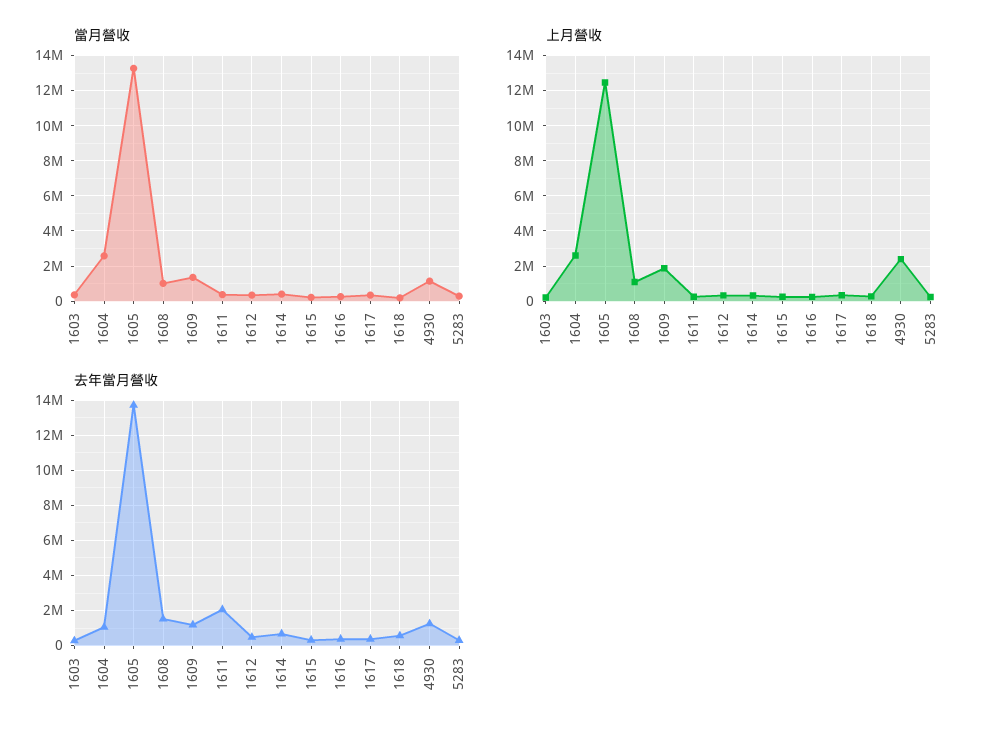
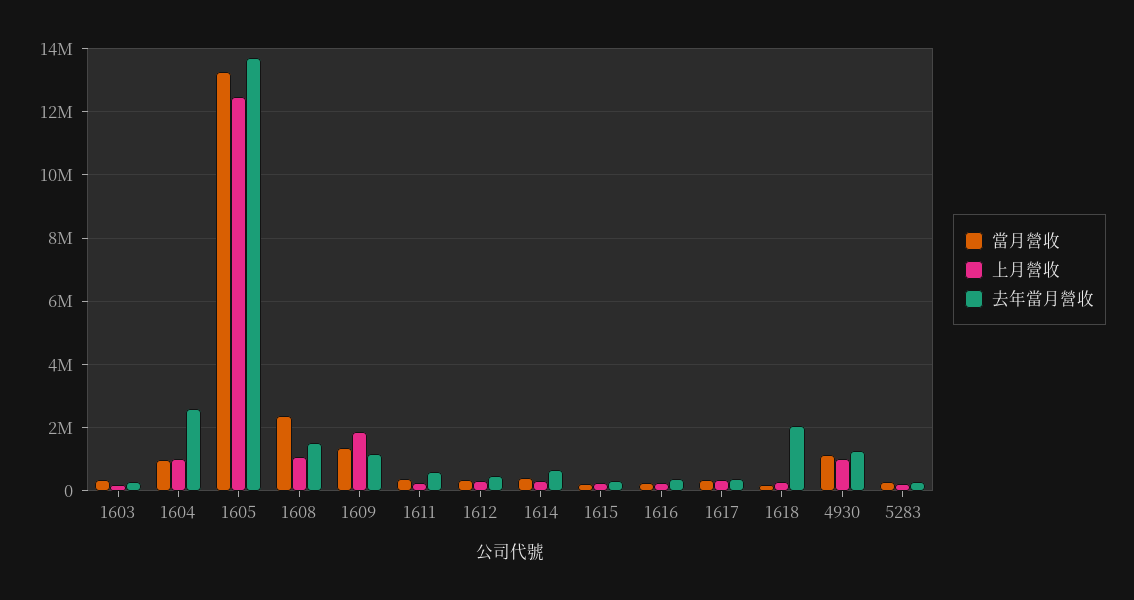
當月營收, 1604: 2500000 -> 1000000
當月營收, 1608: 1000000 -> 2400000
上月營收, 1604: 2500000 -> 1000000
上月營收, 4930: 2500000 -> 1000000
去年當月營收, 1604: 1000000 -> 2600000
去年當月營收, 1611: 2000000 -> 600000
去年當月營收, 1618: 500000 -> 2000000

